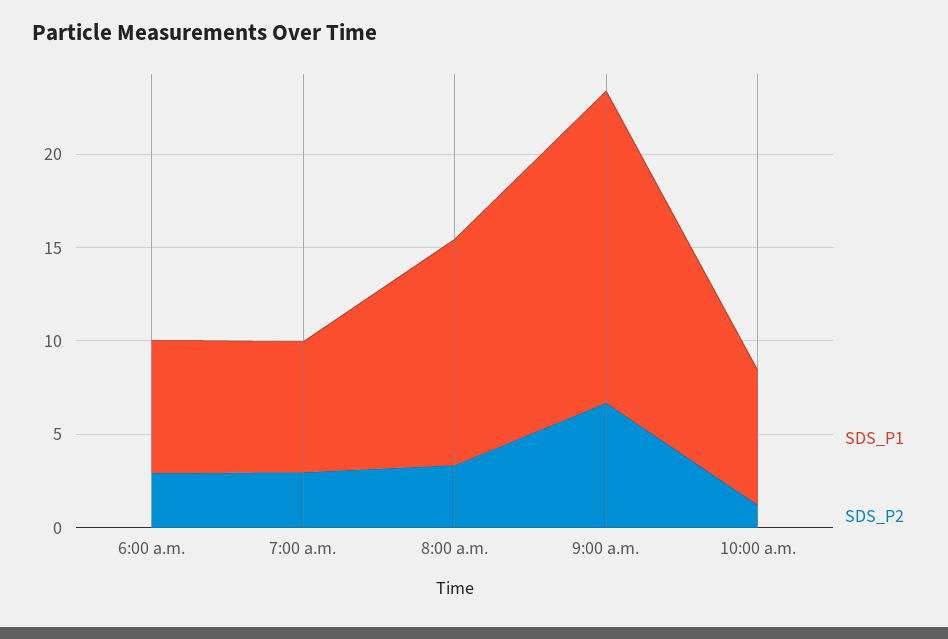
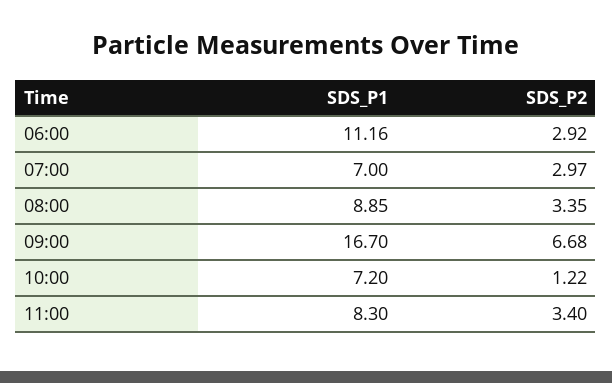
SDS_P1, 6:00 a.m.: 7 -> 11.16
SDS_P1, 8:00 a.m.: 12 -> 8.85
SDS_P1, 11:00: none -> 8.3
SDS_P2, 11:00: none -> 3.4

